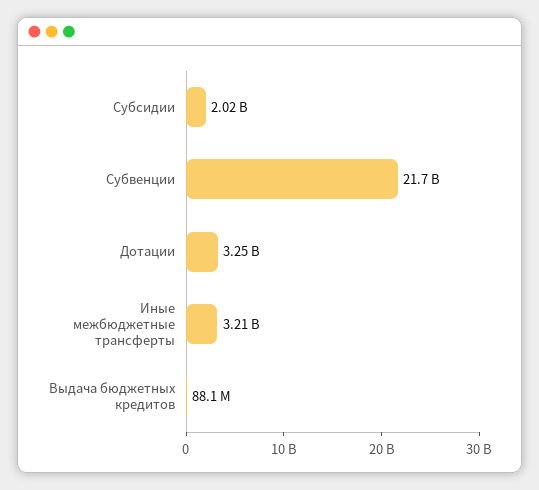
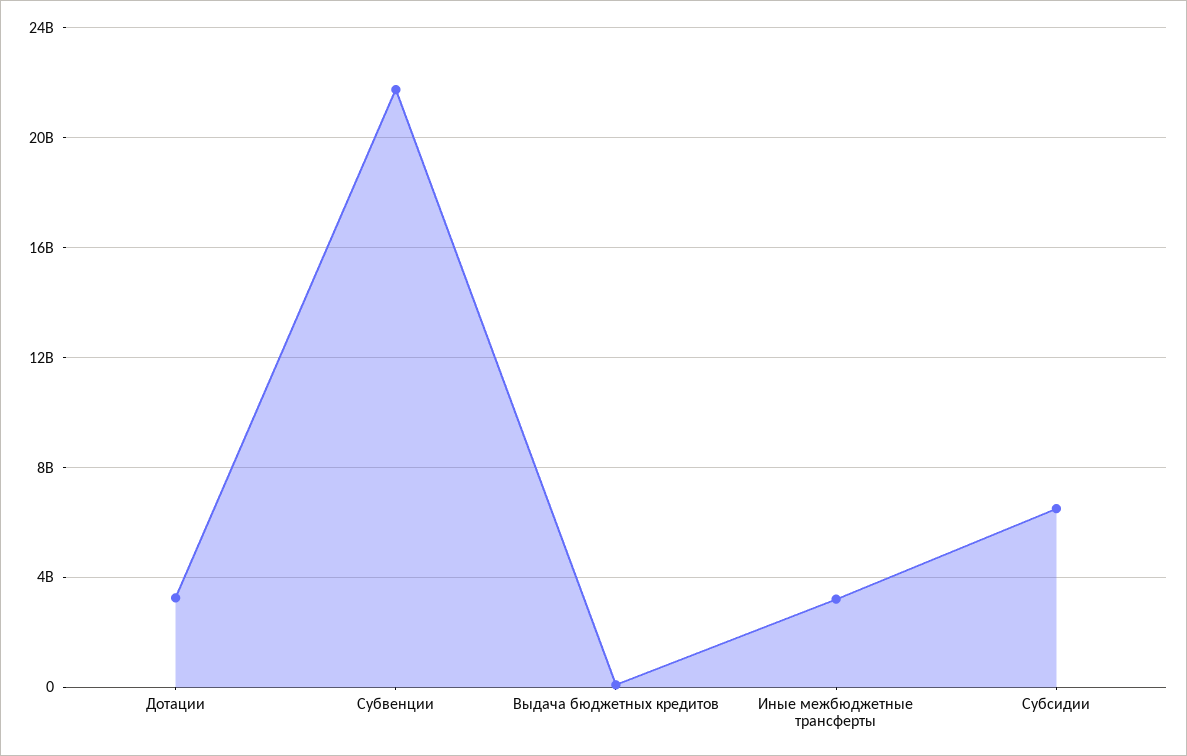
Субсидии: 2020000000 -> 6500000000

